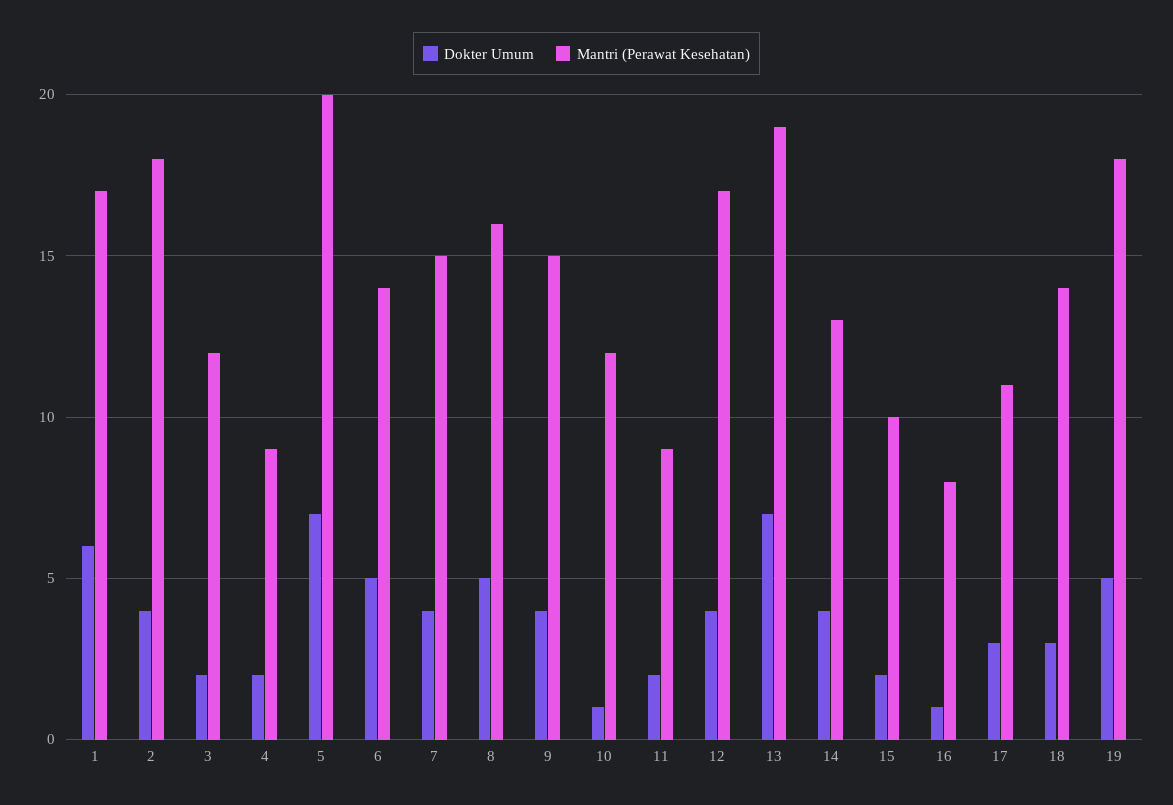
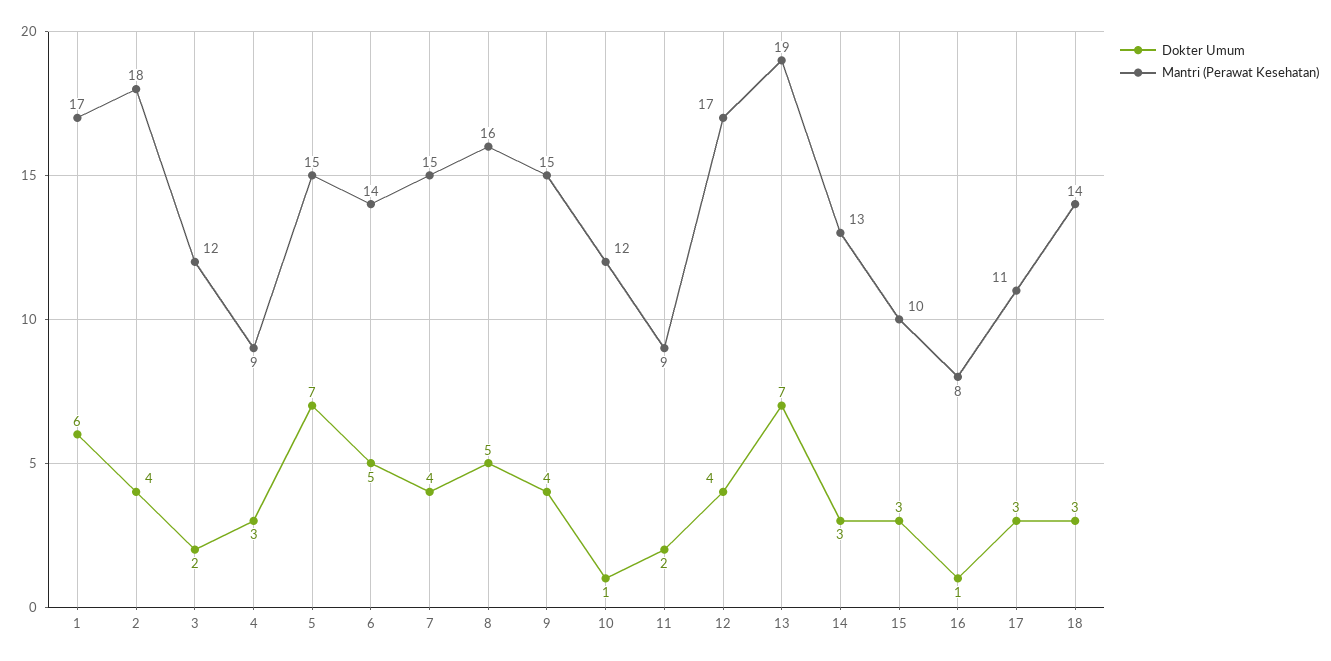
Dokter Umum, 4: 2 -> 3
Mantri (Perawat Kesehatan), 5: 20 -> 15
Dokter Umum, 14: 4 -> 3
Dokter Umum, 15: 2 -> 3
Dokter Umum, 19: 5 -> none
Mantri (Perawat Kesehatan), 19: 18 -> none

